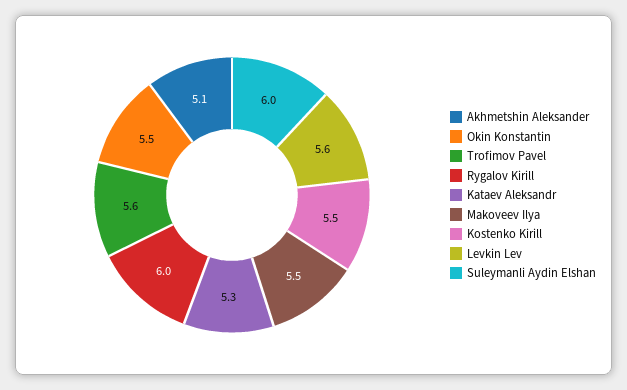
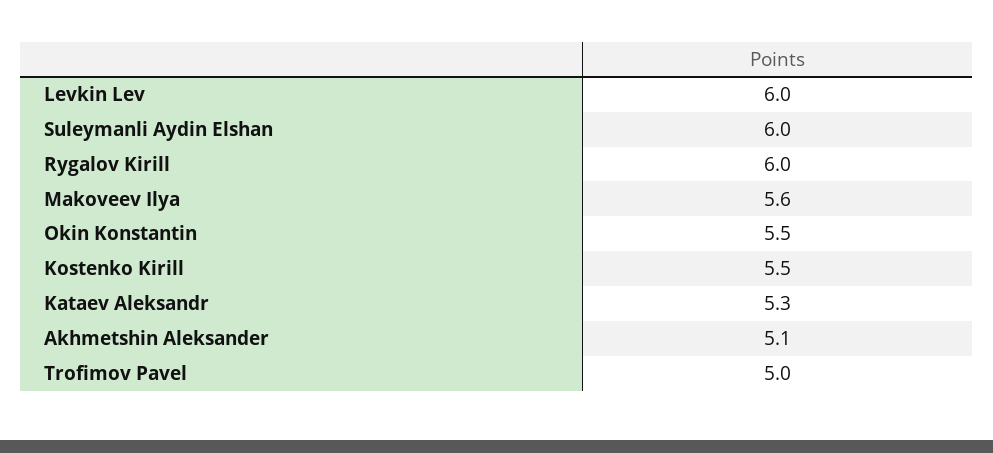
Trofimov Pavel: 5.6 -> 5
Makoveev Ilya: 5.5 -> 5.6
Levkin Lev: 5.6 -> 6

